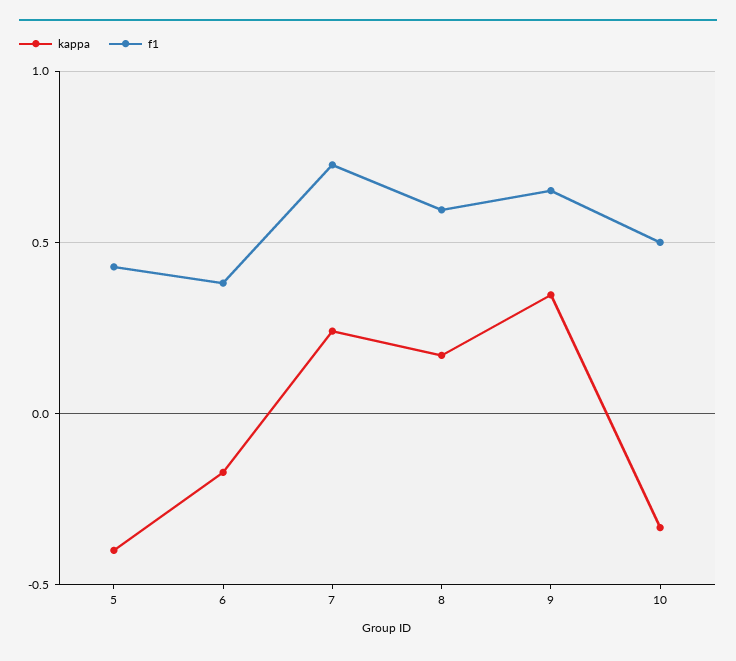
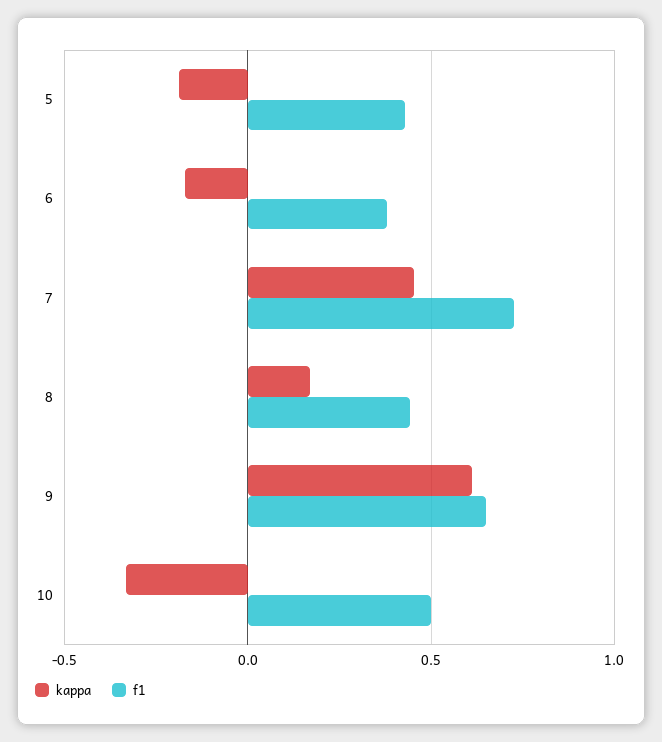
kappa, 5: -0.4 -> -0.2
kappa, 7: 0.25 -> 0.45
f1, 8: 0.6 -> 0.45
kappa, 9: 0.35 -> 0.6

